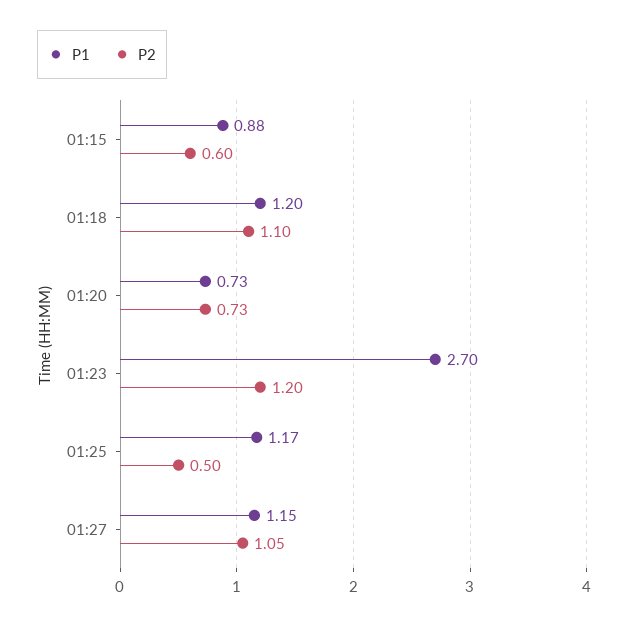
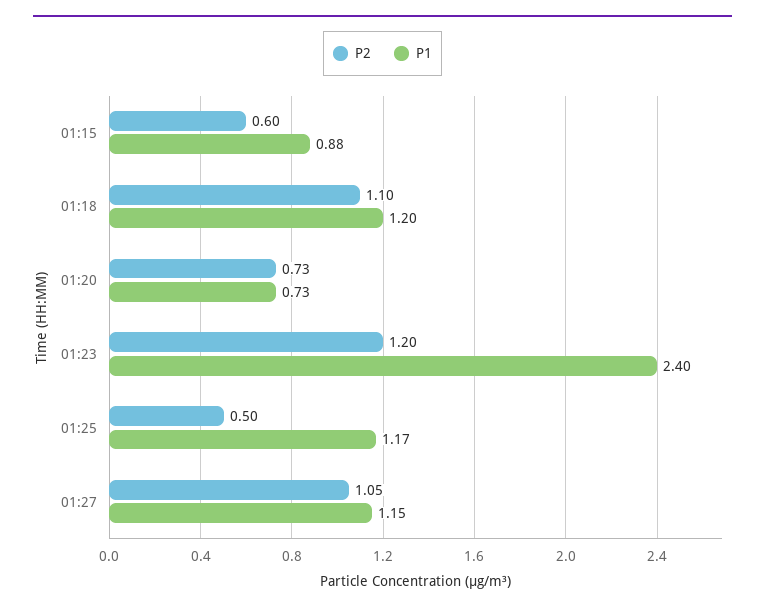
P1, 01:23: 2.7 -> 2.4

